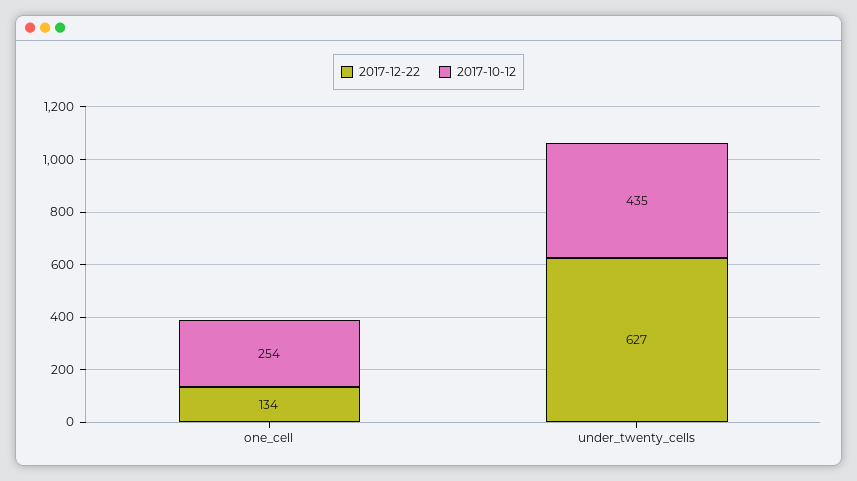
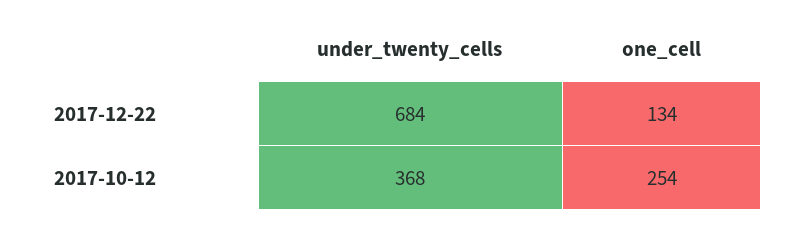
2017-12-22, under_twenty_cells: 627 -> 684
2017-10-12, under_twenty_cells: 435 -> 368

